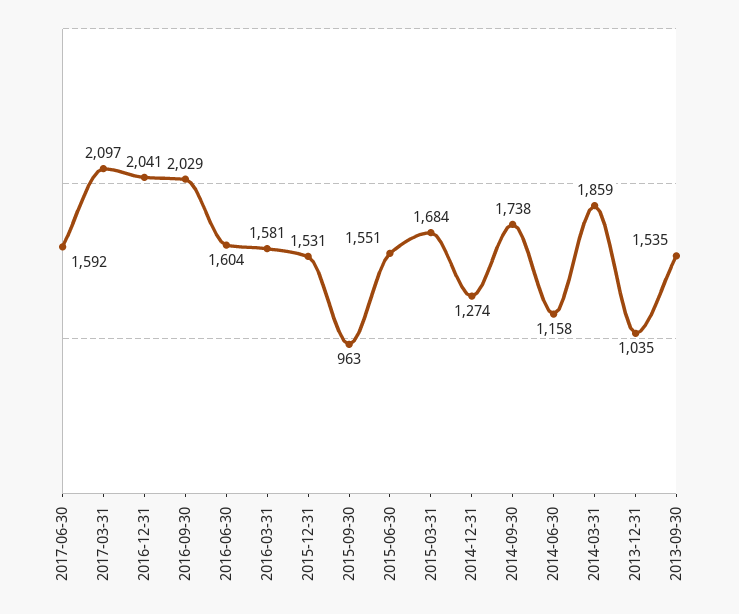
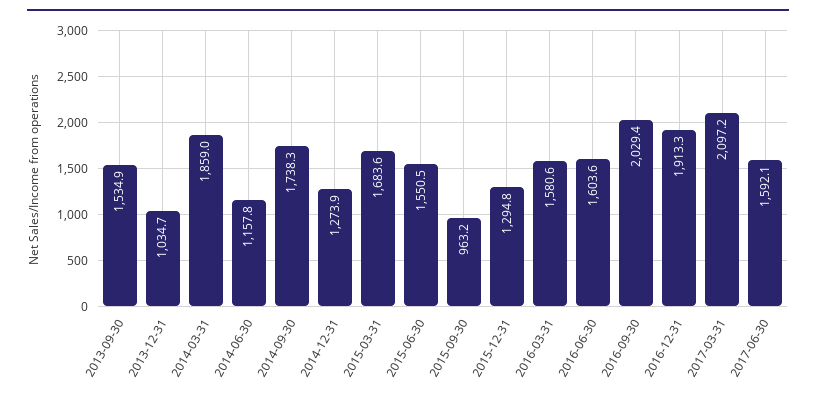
2016-12-31: 2041 -> 1913.3
2015-12-31: 1531 -> 1294.8

